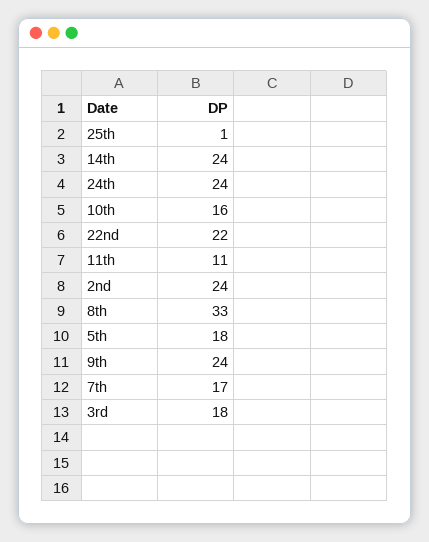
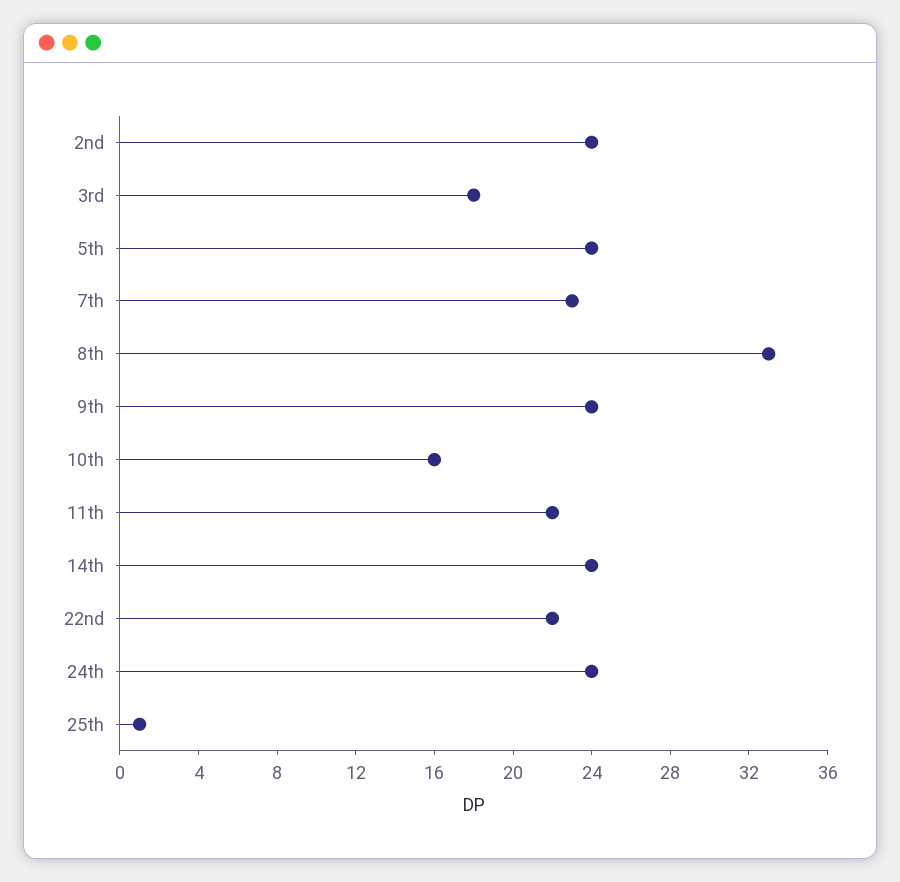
11th: 11 -> 22
5th: 18 -> 24
7th: 17 -> 23

